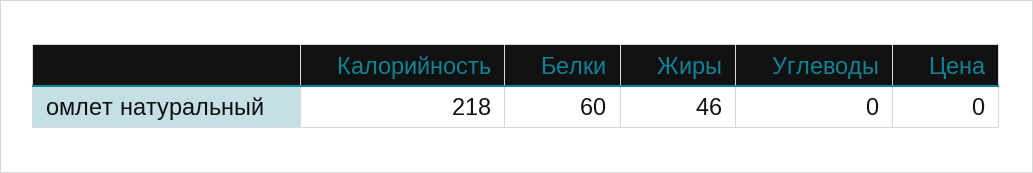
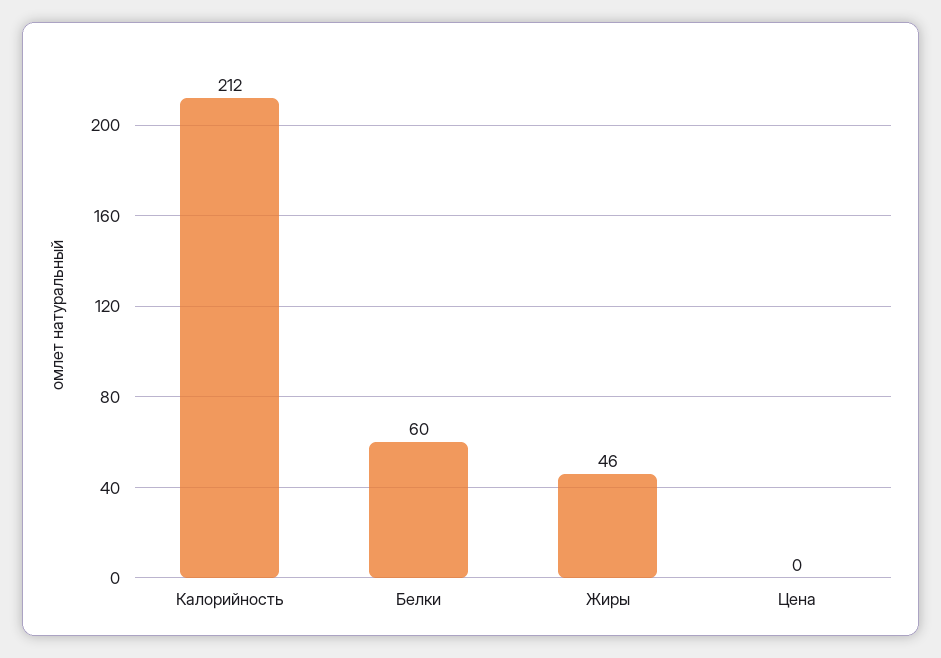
Калорийность: 218 -> 212
Углеводы: 0 -> none

